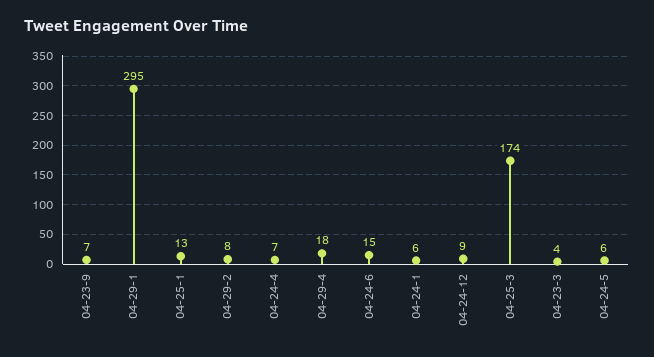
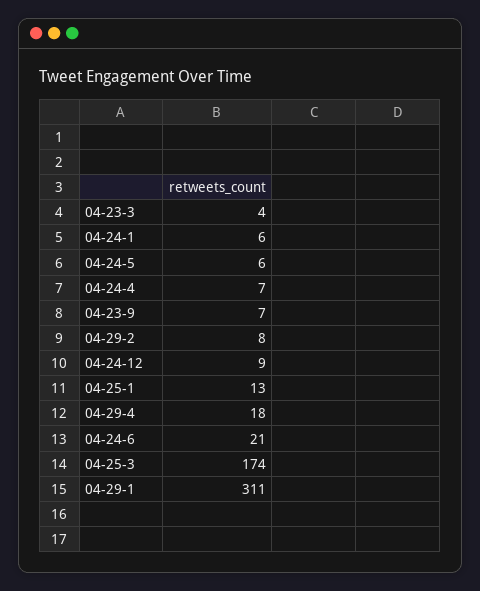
04-29-1: 295 -> 311
04-24-6: 15 -> 21

